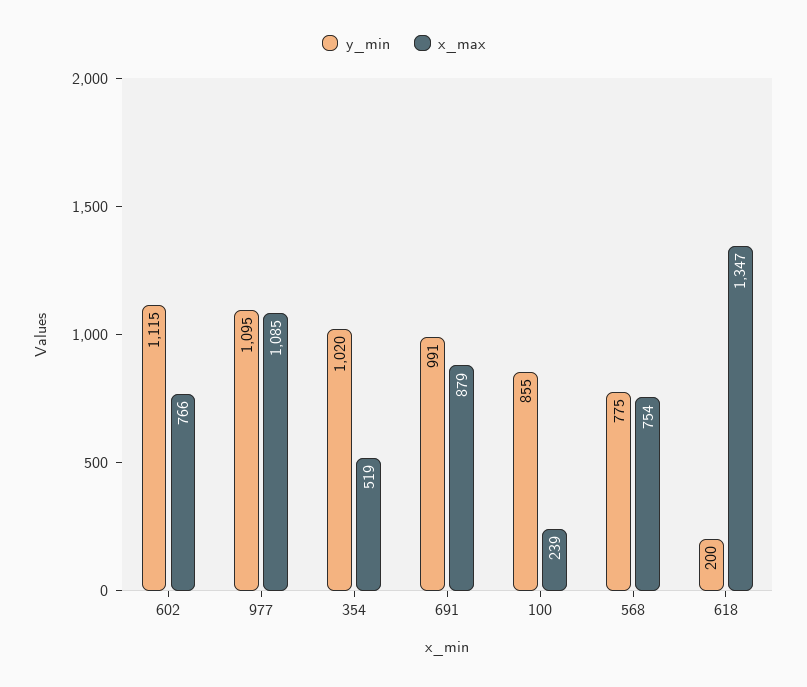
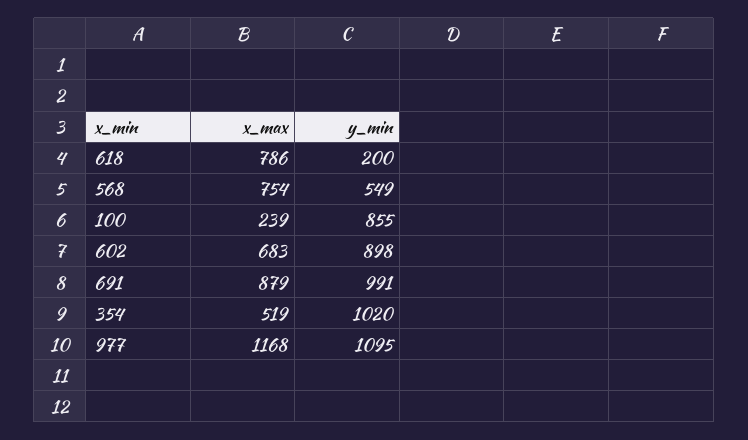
y_min, 602: 1115 -> 898
x_max, 602: 766 -> 683
x_max, 977: 1085 -> 1168
y_min, 568: 775 -> 549
x_max, 618: 1347 -> 786

